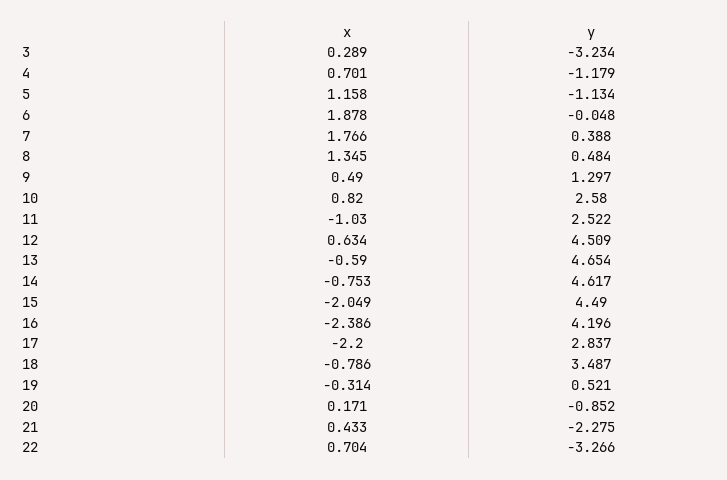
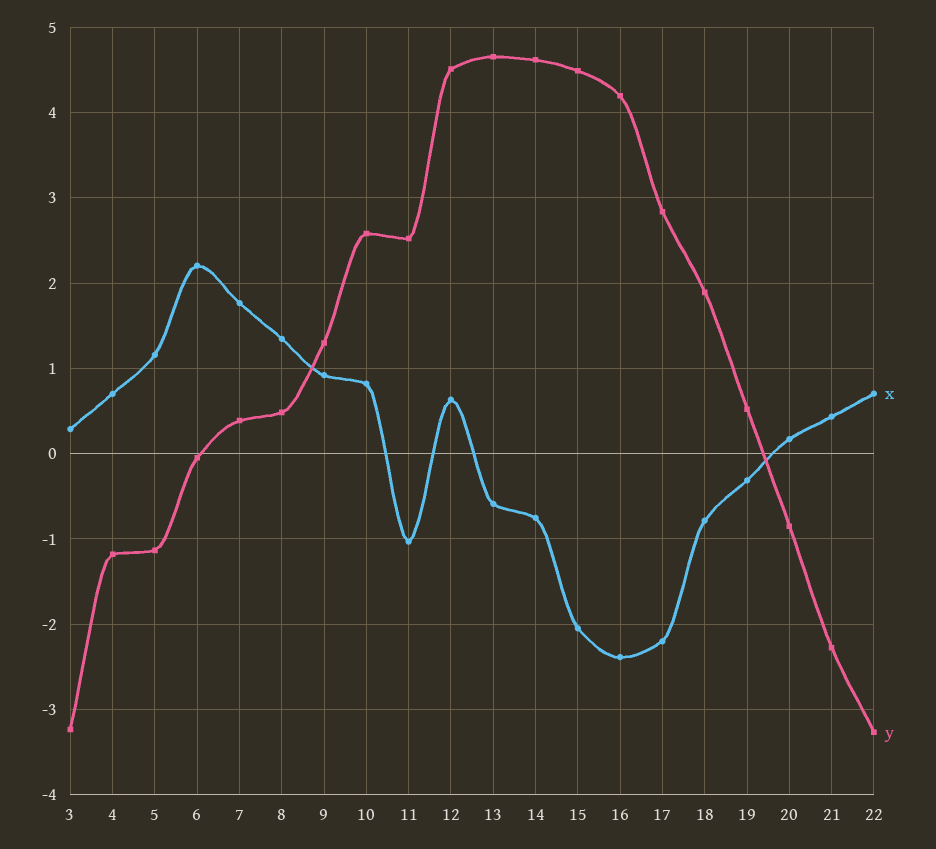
x, 6: 1.878 -> 2.2
x, 9: 0.49 -> 0.9
y, 18: 3.487 -> 1.9

